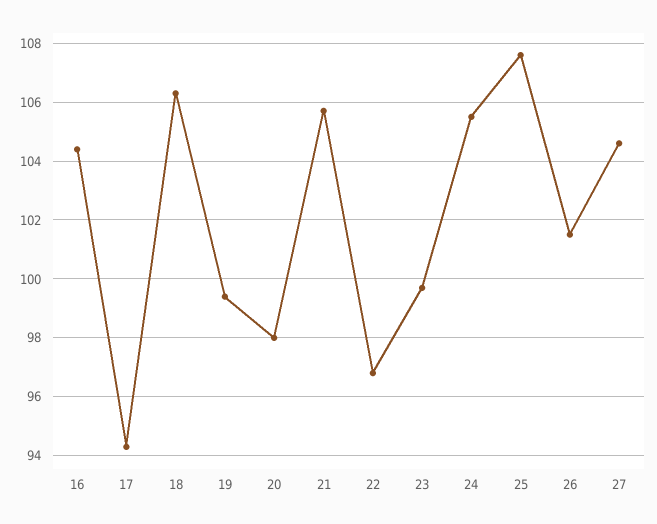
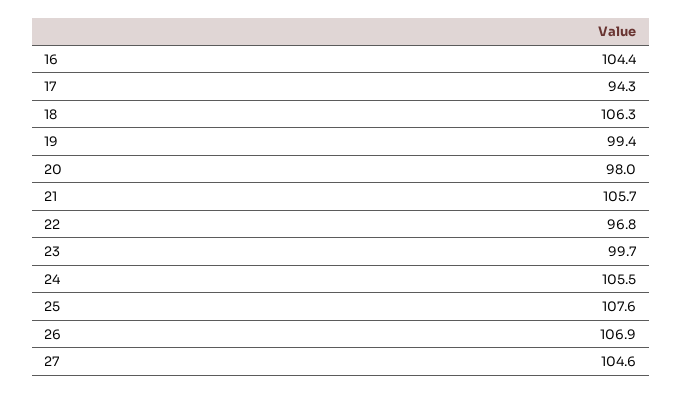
26: 101.5 -> 106.9

